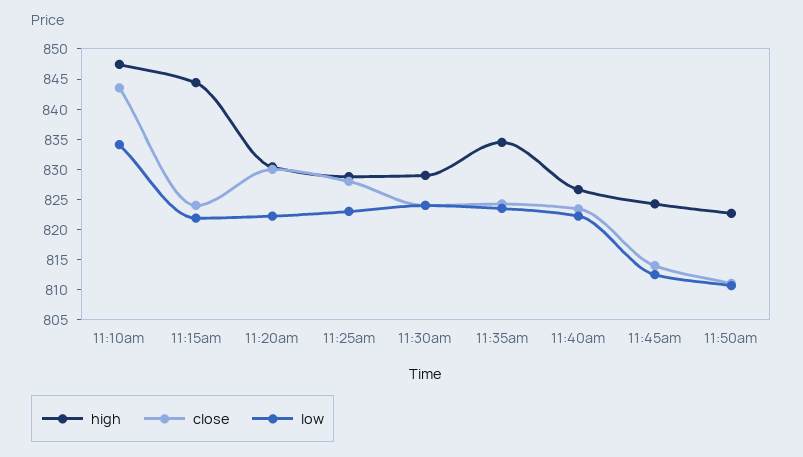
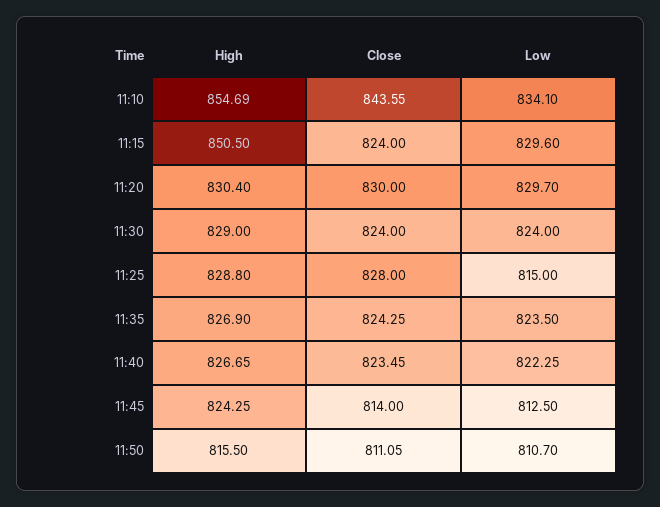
high, 11:10am: 847.5 -> 854.69
high, 11:15am: 845 -> 850.5
low, 11:15am: 822.5 -> 829.6
low, 11:20am: 822.5 -> 829.7
low, 11:25am: 822.5 -> 815
high, 11:35am: 835 -> 826.9
high, 11:50am: 822.5 -> 815.5

